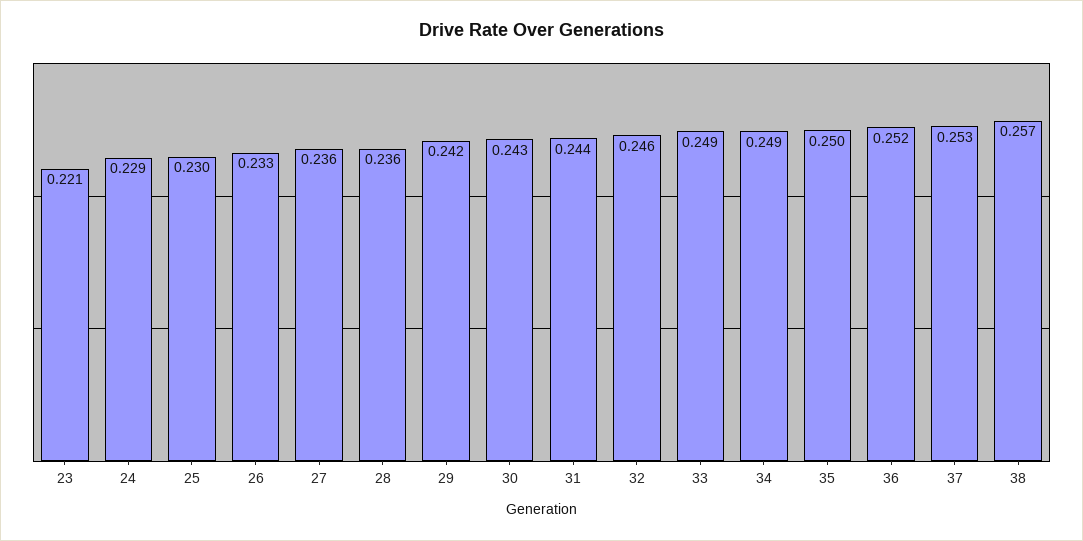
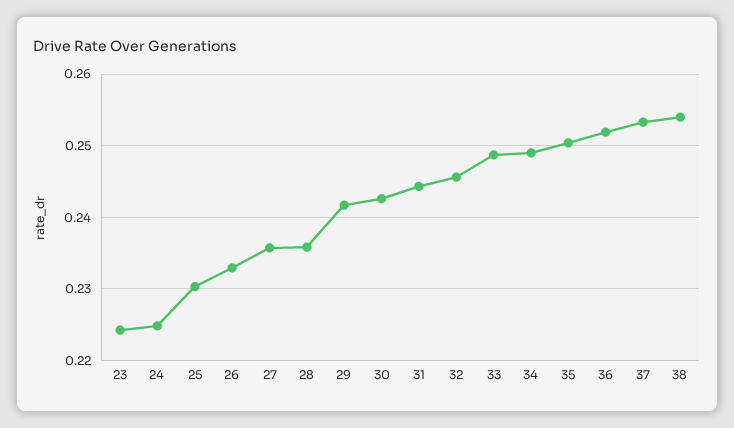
23: 0.221 -> 0.224
24: 0.229 -> 0.225
38: 0.257 -> 0.254

